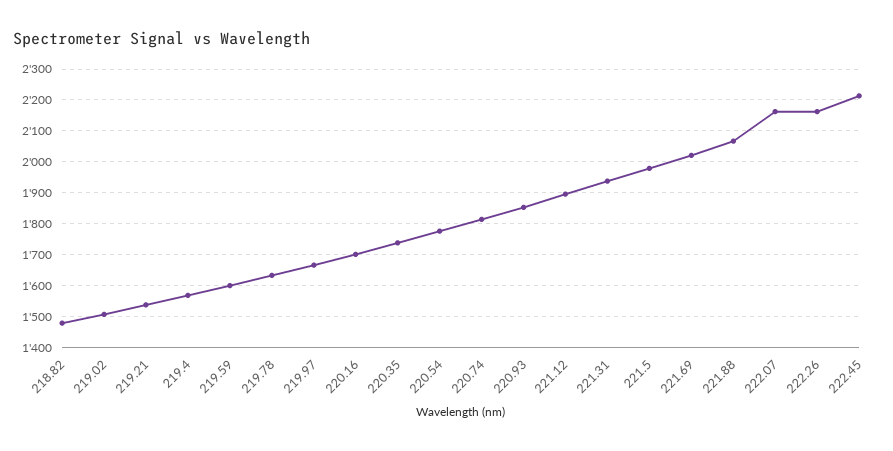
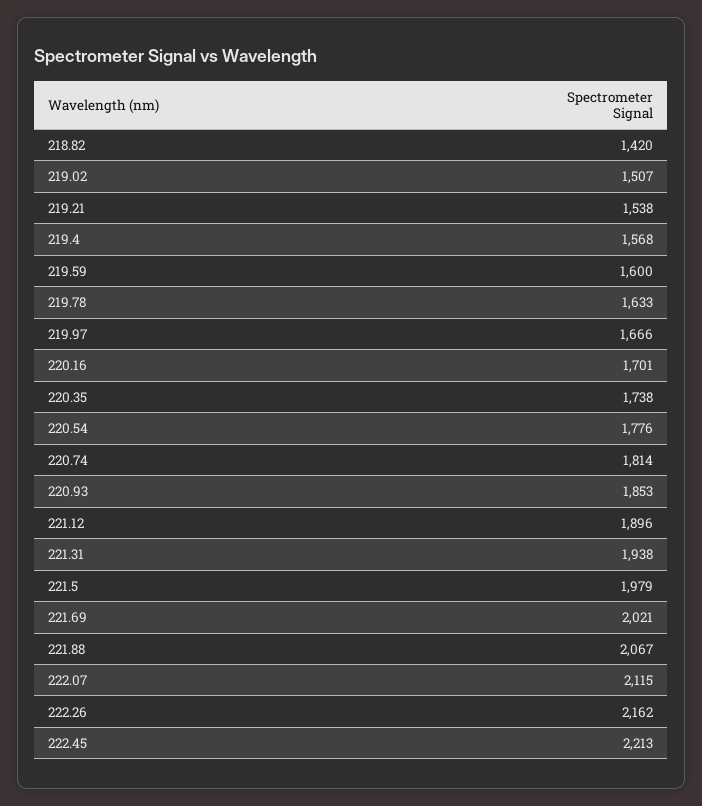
218.82: 1480 -> 1420
222.07: 2160 -> 2115

